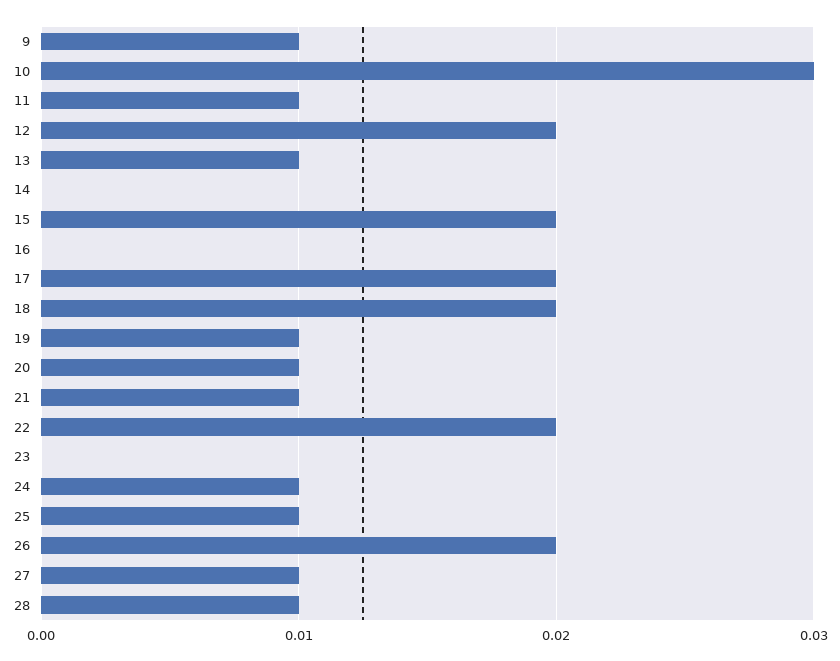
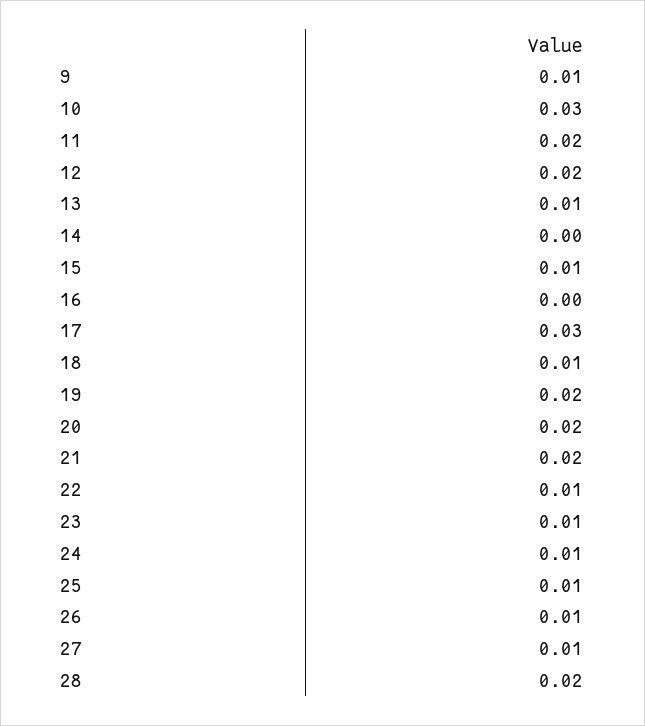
11: 0.01 -> 0.02
15: 0.02 -> 0.01
17: 0.02 -> 0.03
18: 0.02 -> 0.01
19: 0.01 -> 0.02
20: 0.01 -> 0.02
21: 0.01 -> 0.02
22: 0.02 -> 0.01
23: 0 -> 0.01
26: 0.02 -> 0.01
28: 0.01 -> 0.02

